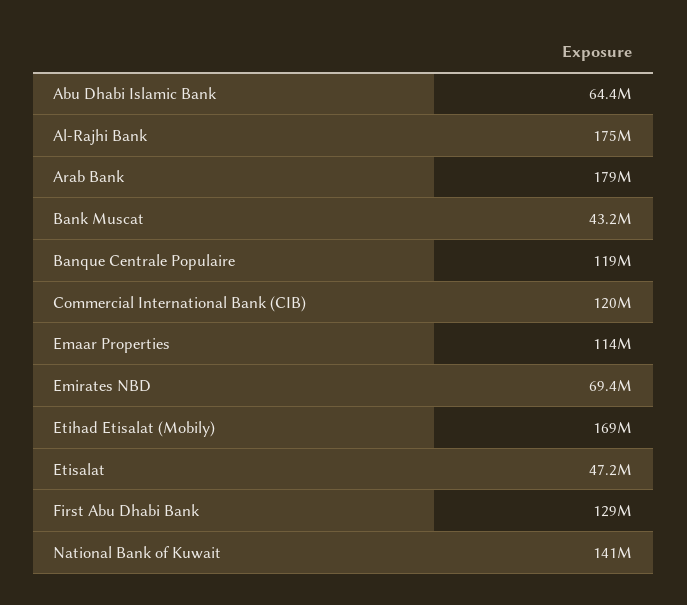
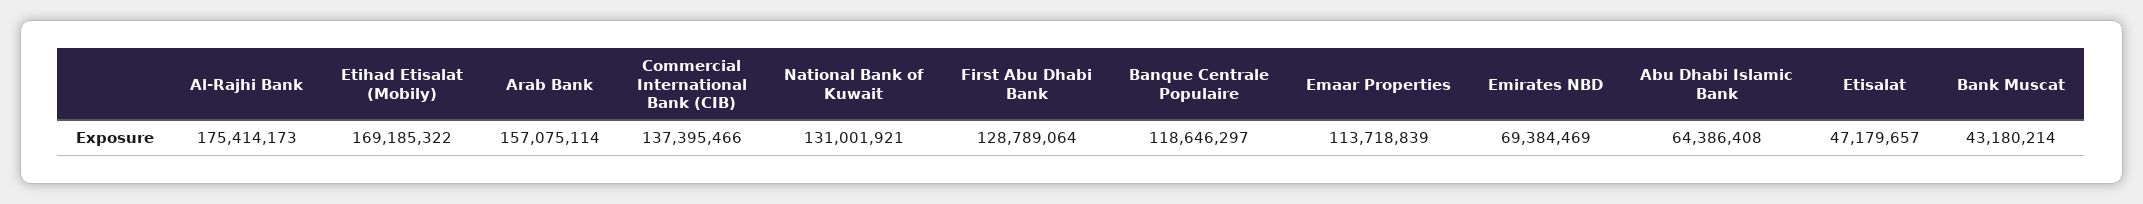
Arab Bank: 179000000 -> 157075114
Commercial International Bank (CIB): 120000000 -> 137395466
National Bank of Kuwait: 141000000 -> 131001921

